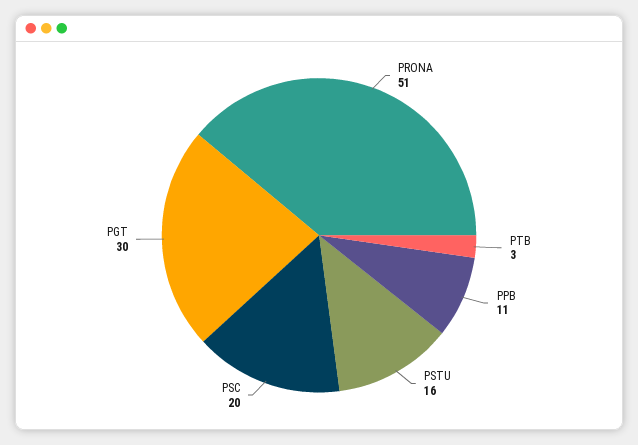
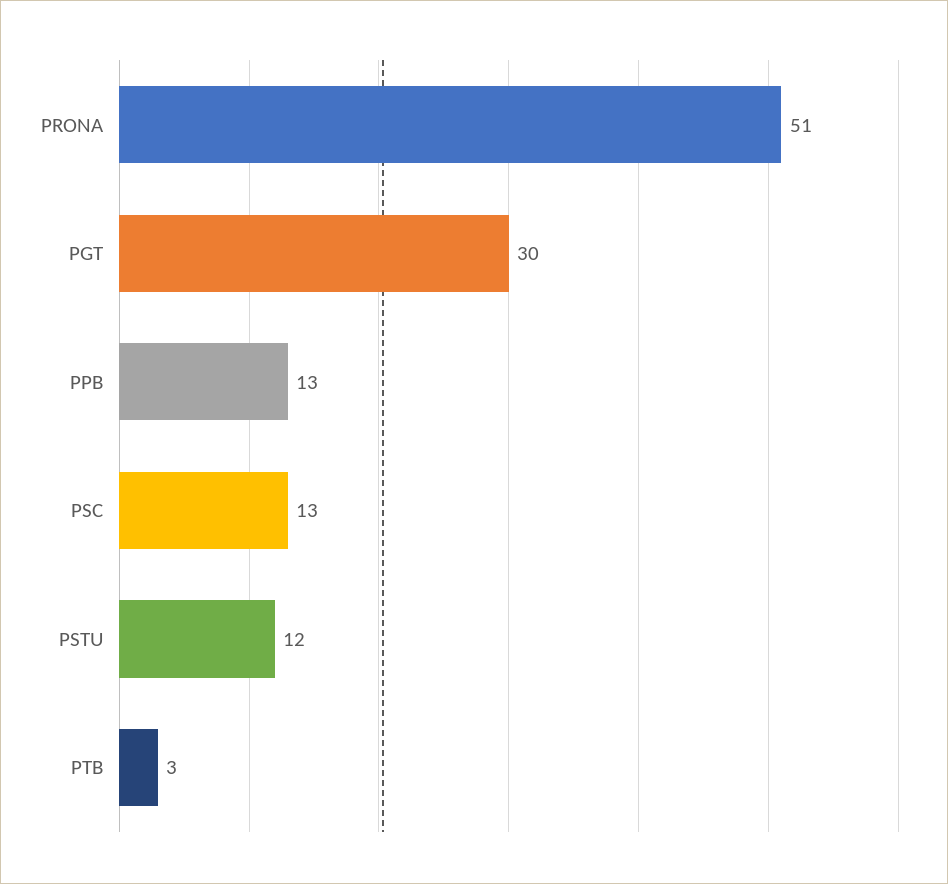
PPB: 11 -> 13
PSTU: 16 -> 12
PSC: 20 -> 13

